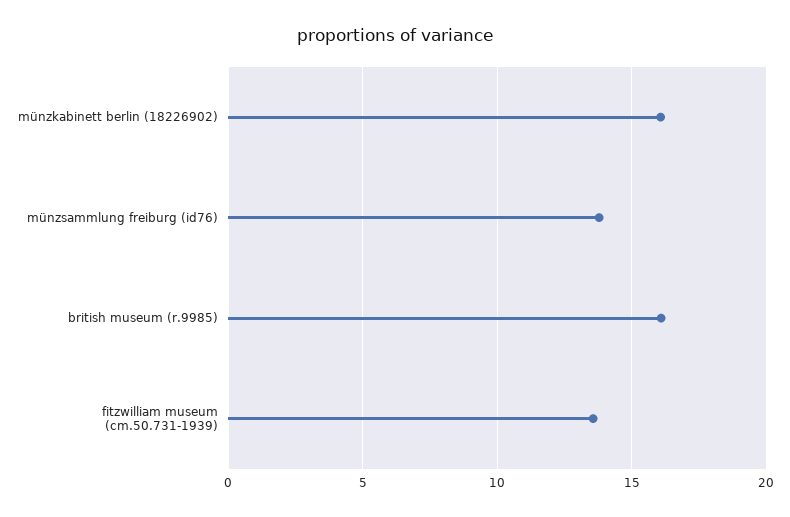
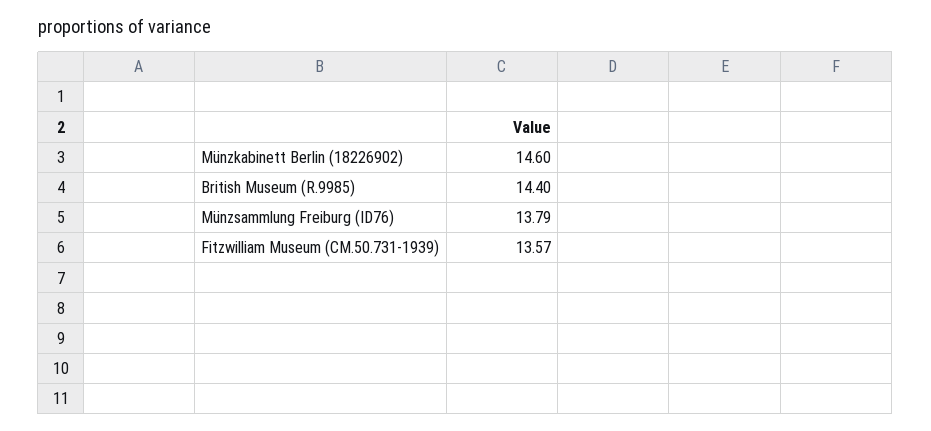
münzkabinett berlin (18226902): 16 -> 14.6
british museum (r.9985): 16 -> 14.4

